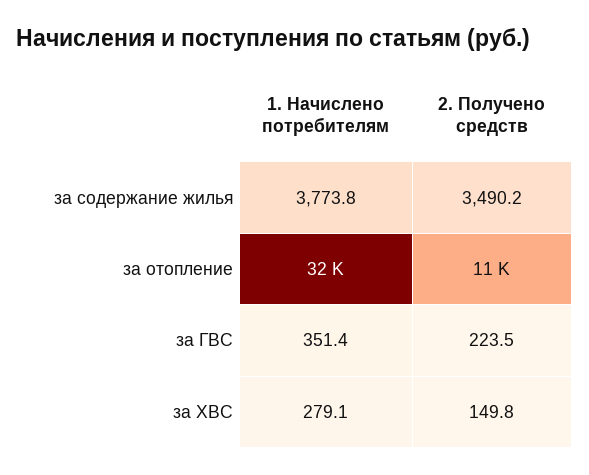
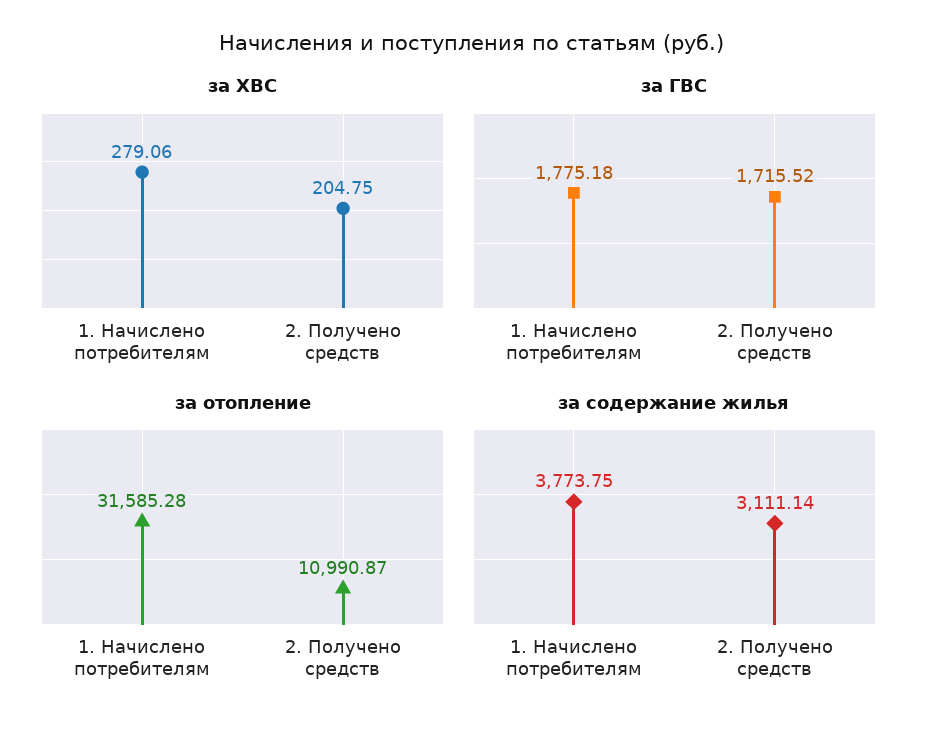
за содержание жилья, 2. Получено средств: 3490.2 -> 3111.14
за ГВС, 1. Начислено потребителям: 351.4 -> 1775.18
за ГВС, 2. Получено средств: 223.5 -> 1715.52
за ХВС, 2. Получено средств: 149.8 -> 204.75

